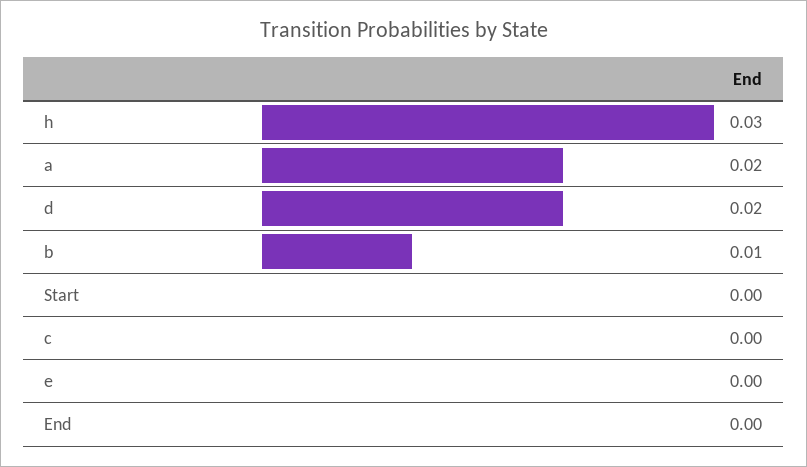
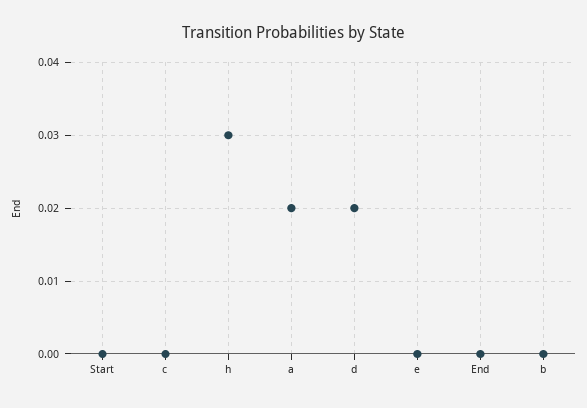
b: 0.01 -> 0

